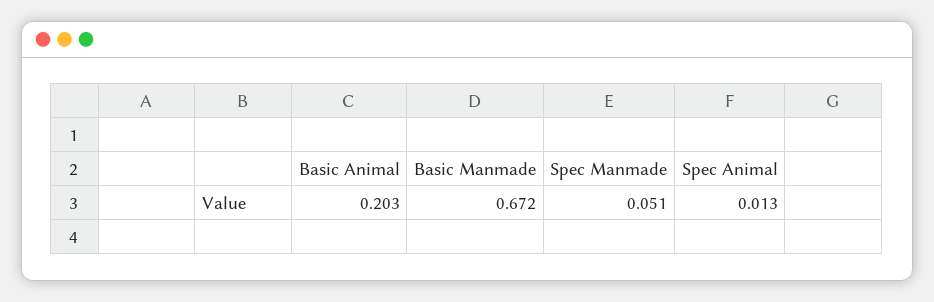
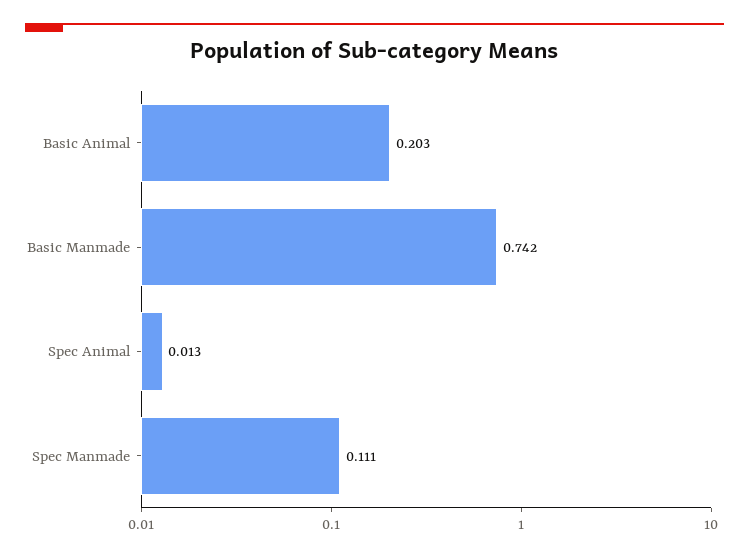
Basic Manmade: 0.672 -> 0.742
Spec Manmade: 0.051 -> 0.111

